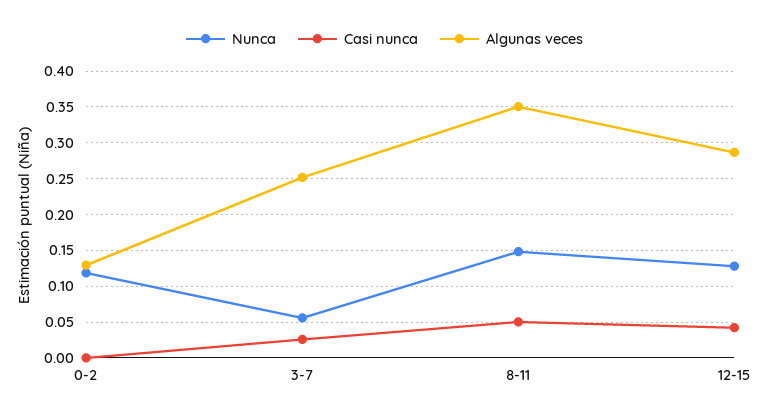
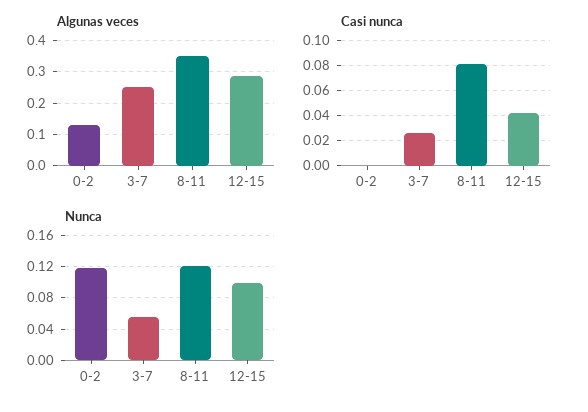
Nunca, 8-11: 0.15 -> 0.12
Casi nunca, 8-11: 0.05 -> 0.08
Nunca, 12-15: 0.13 -> 0.1

